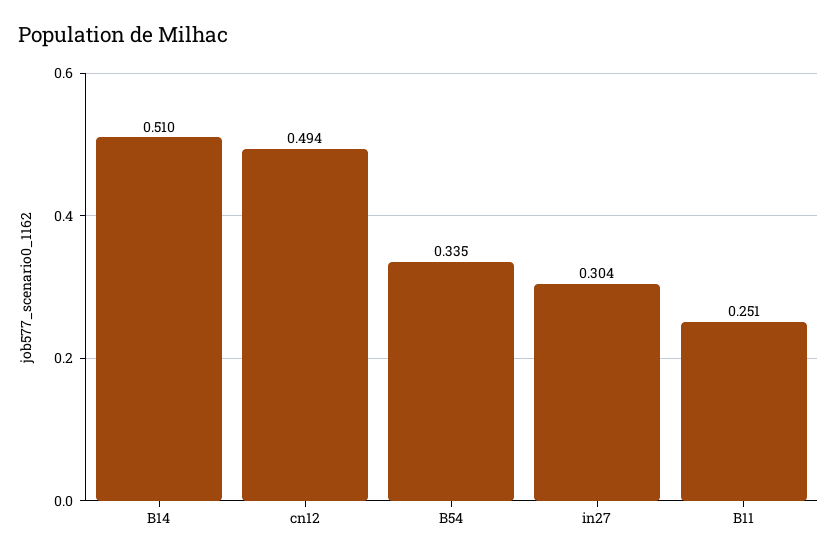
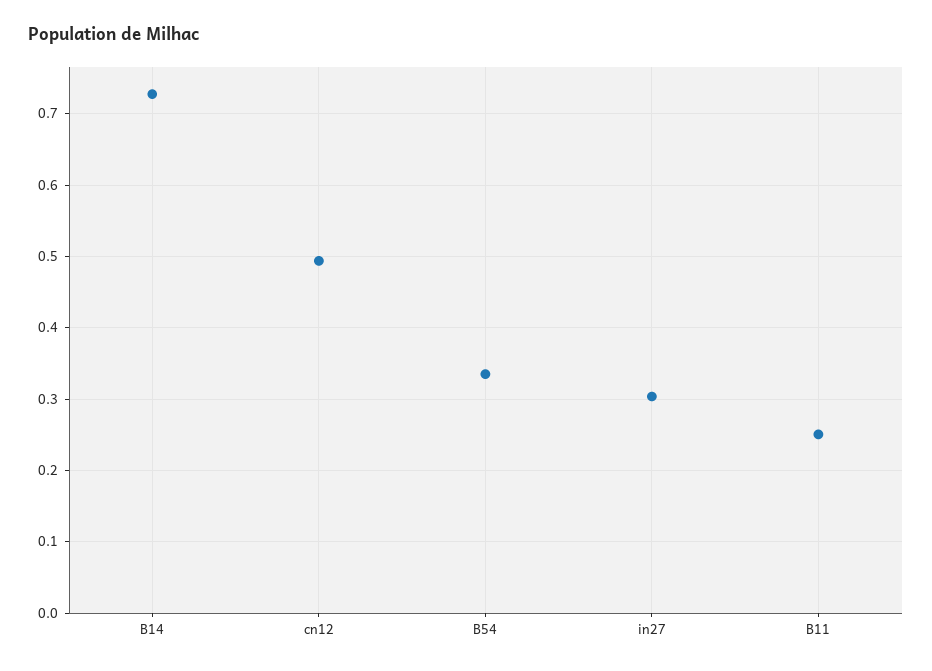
B14: 0.51 -> 0.73

